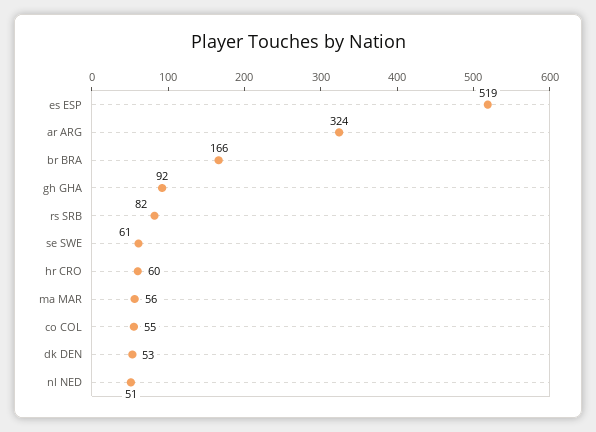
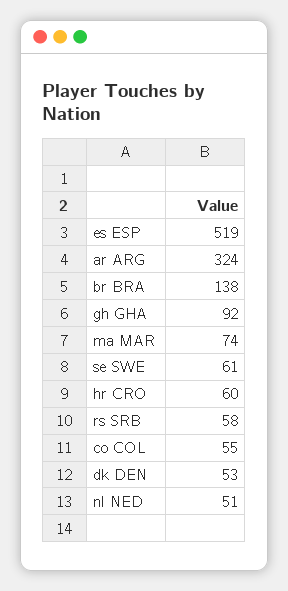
br BRA: 166 -> 138
rs SRB: 82 -> 58
ma MAR: 56 -> 74

